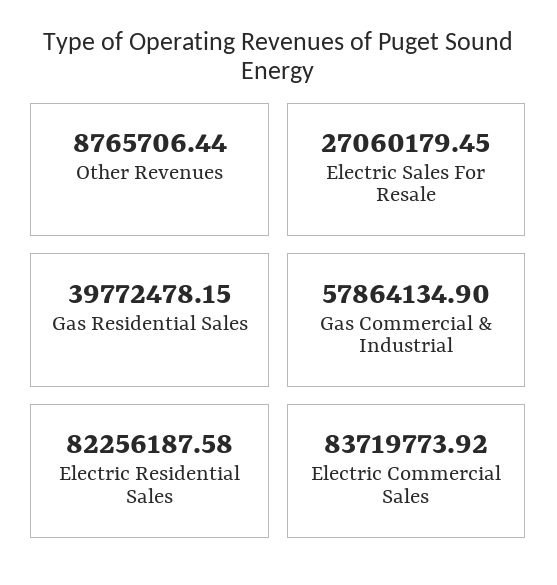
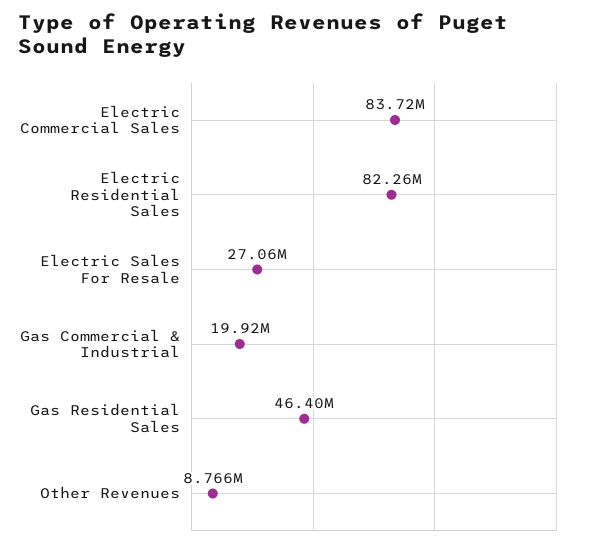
Gas Residential Sales: 39772478.15 -> 46400000
Gas Commercial & Industrial: 57864134.9 -> 19920000

